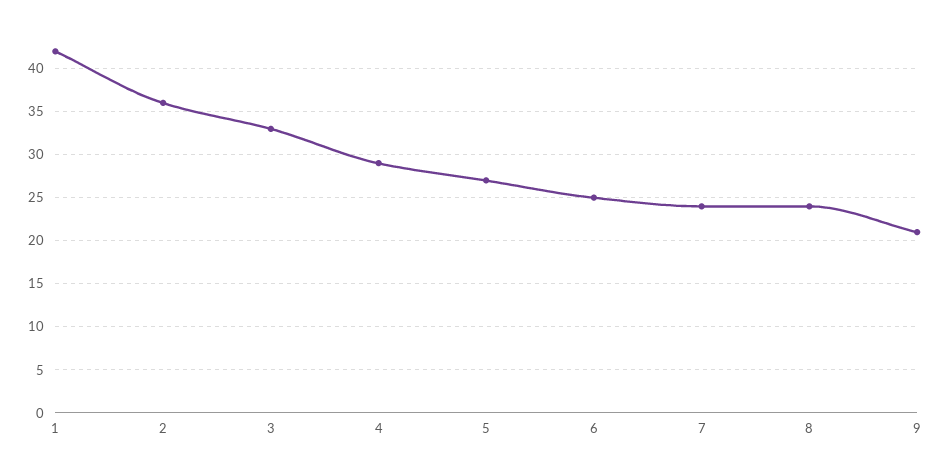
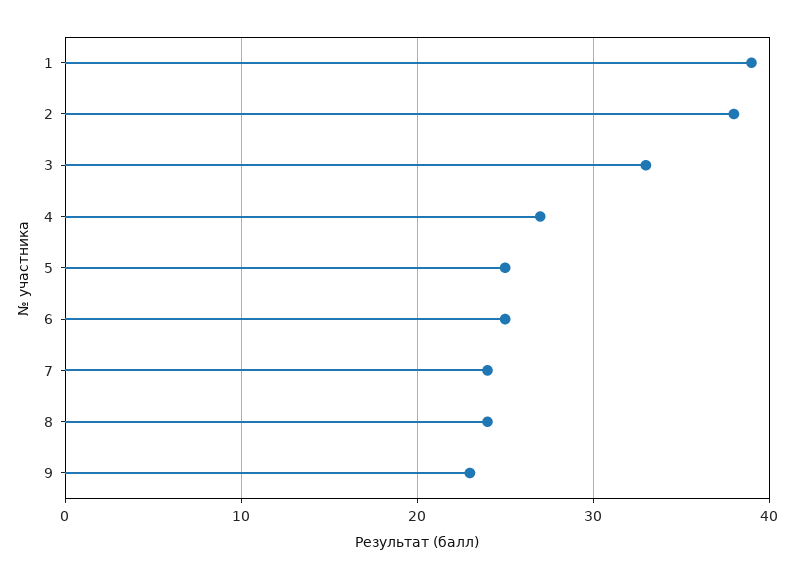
1: 42 -> 39
2: 36 -> 38
4: 29 -> 27
5: 27 -> 25
9: 21 -> 23

